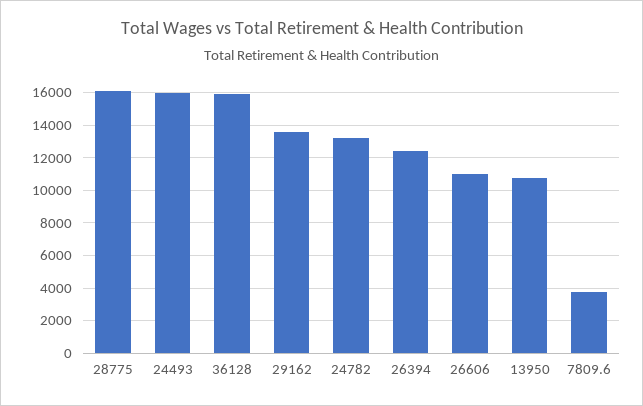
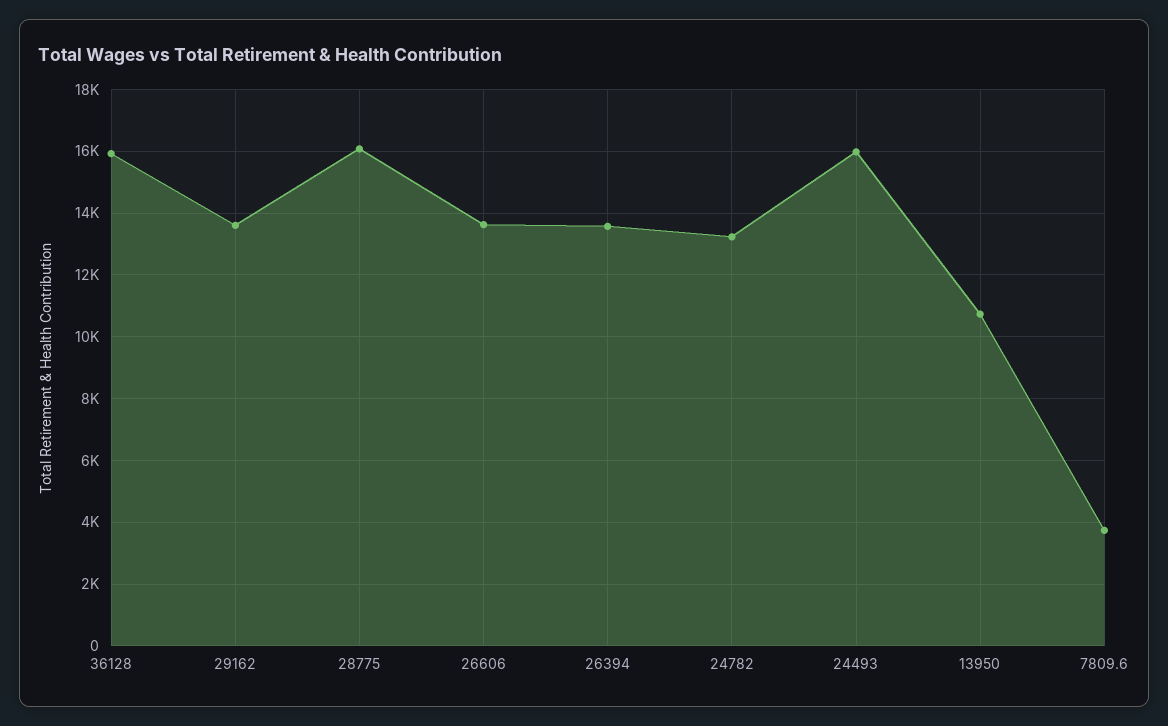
26394: 12500 -> 13600
26606: 11000 -> 13600

